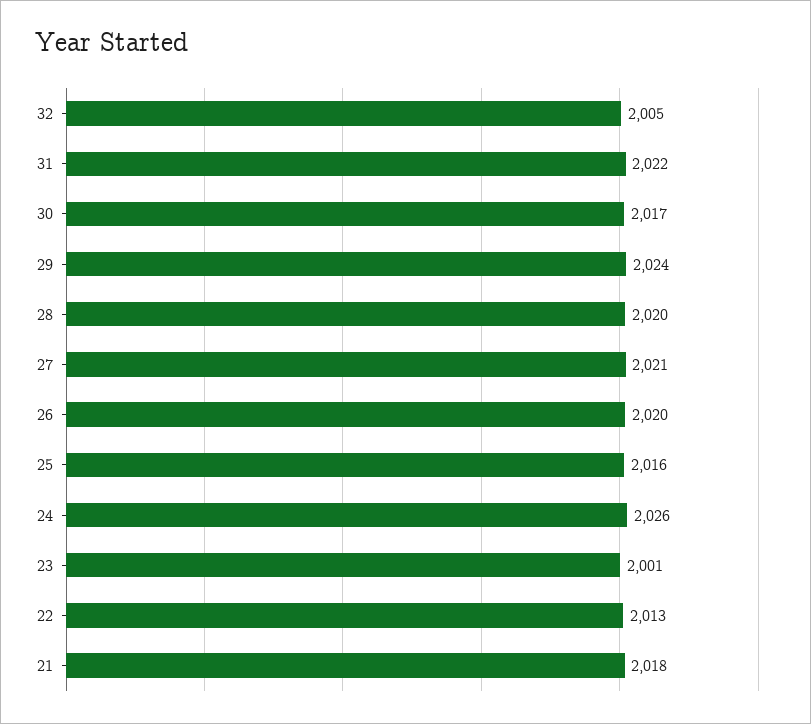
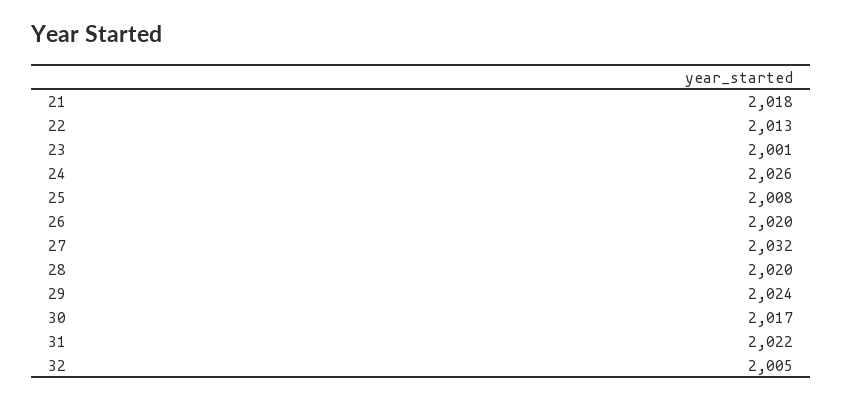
27: 2021 -> 2032
25: 2016 -> 2008

